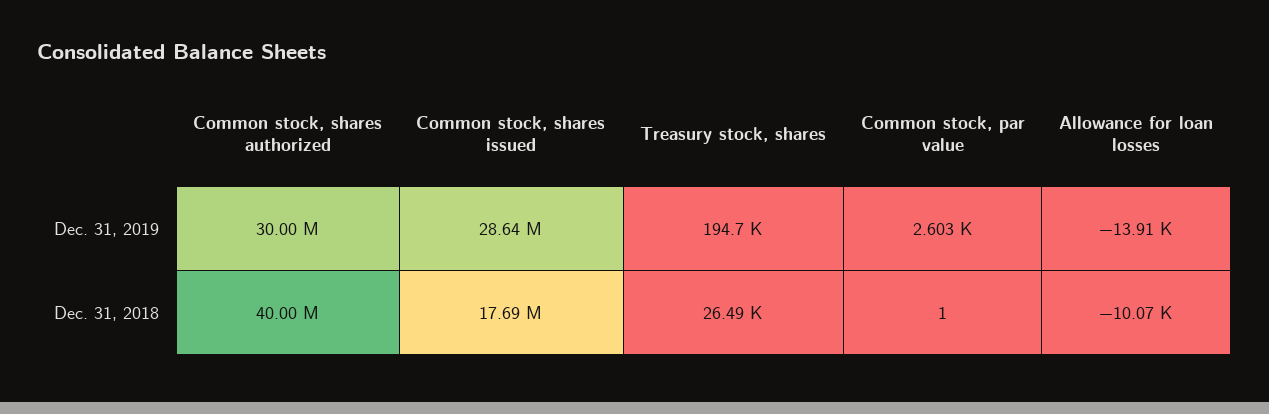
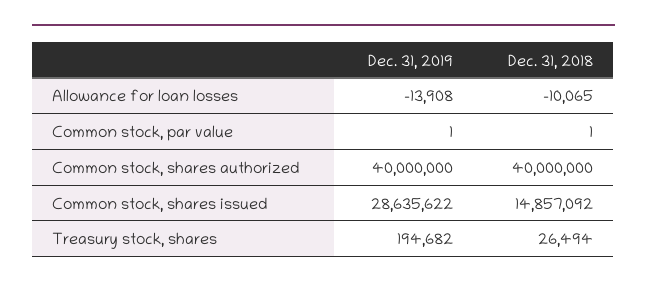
Common stock, shares authorized, Dec. 31, 2019: 30000000 -> 40000000
Common stock, par value, Dec. 31, 2019: 2603 -> 1
Common stock, shares issued, Dec. 31, 2018: 17690000 -> 14857092

